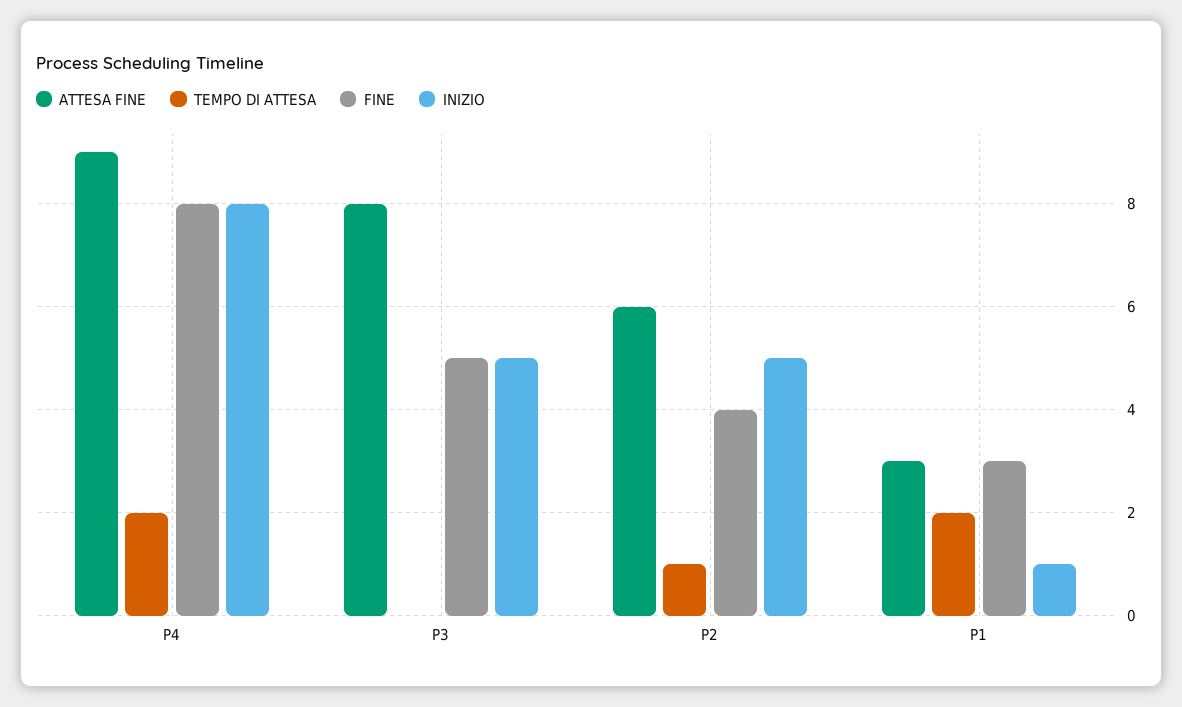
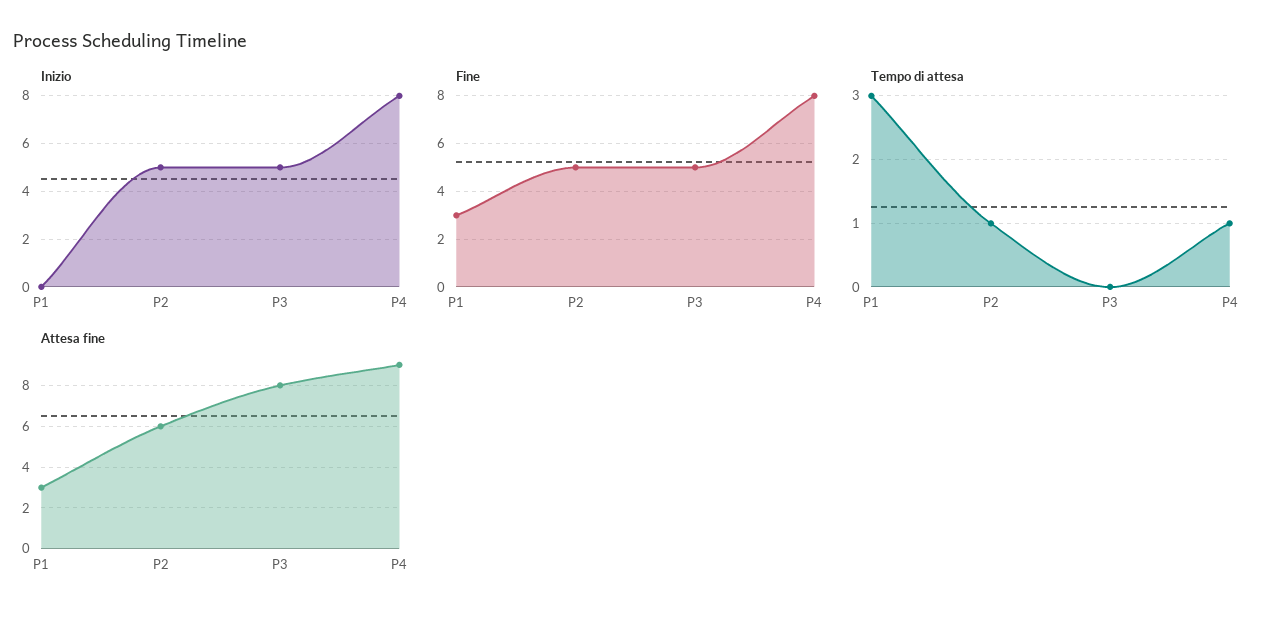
TEMPO DI ATTESA, P4: 2 -> 1
FINE, P2: 4 -> 5
TEMPO DI ATTESA, P1: 2 -> 3
INIZIO, P1: 1 -> 0

